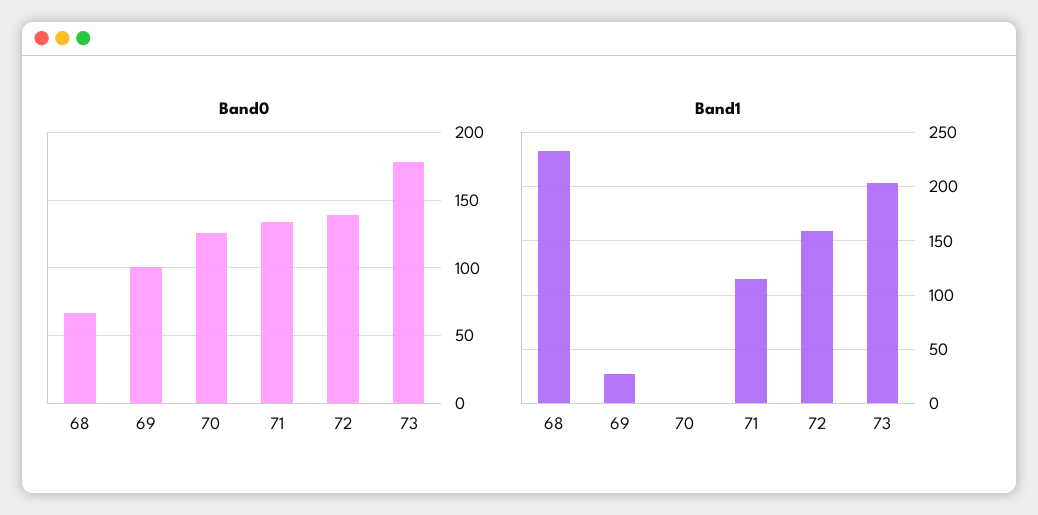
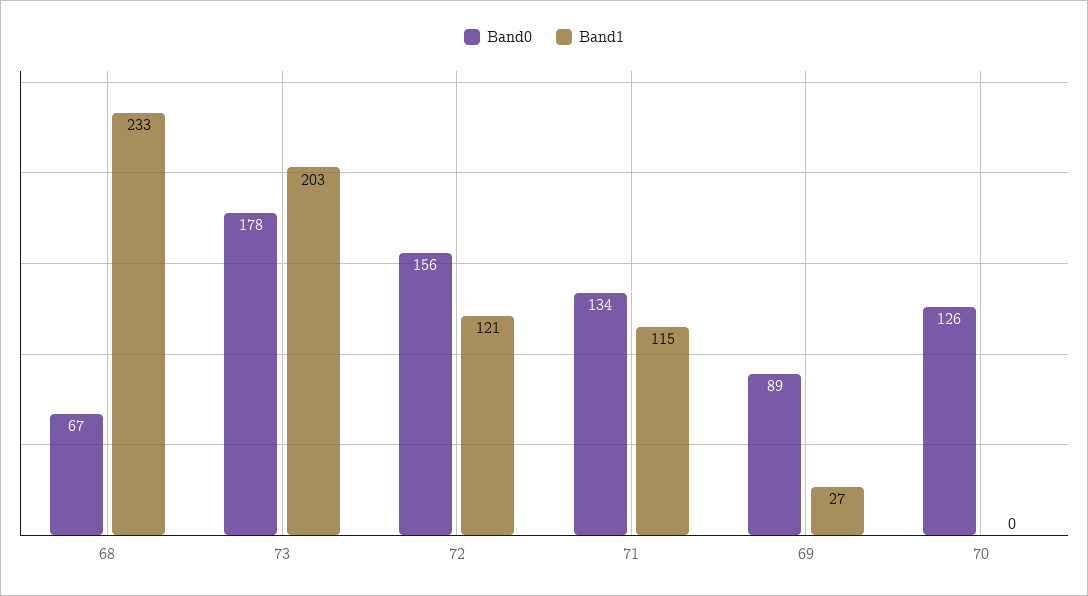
Band0, 69: 100 -> 89
Band0, 72: 140 -> 156
Band1, 72: 160 -> 121

